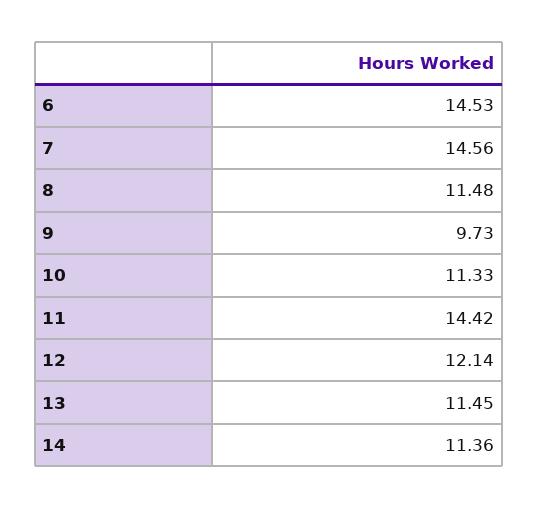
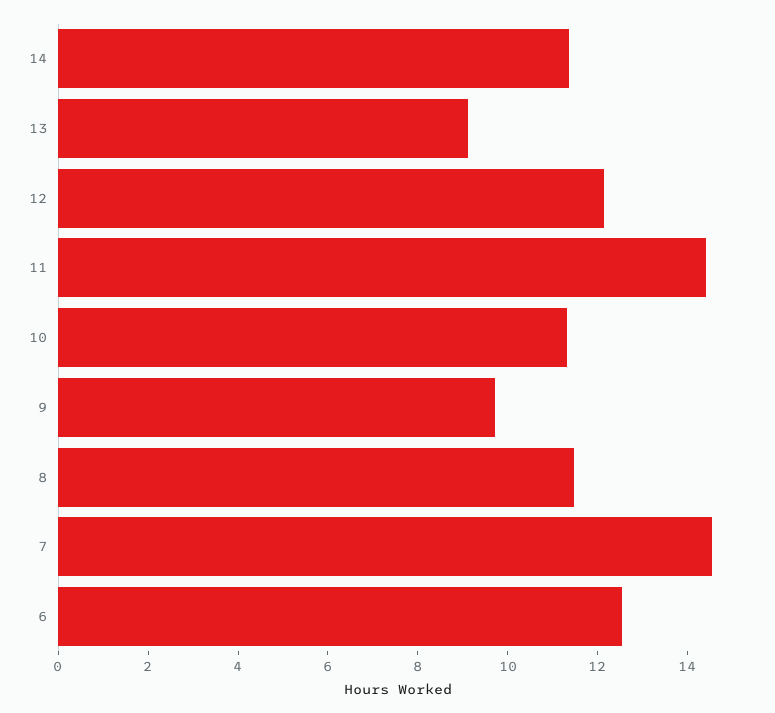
6: 14.53 -> 12.5
13: 11.45 -> 9

